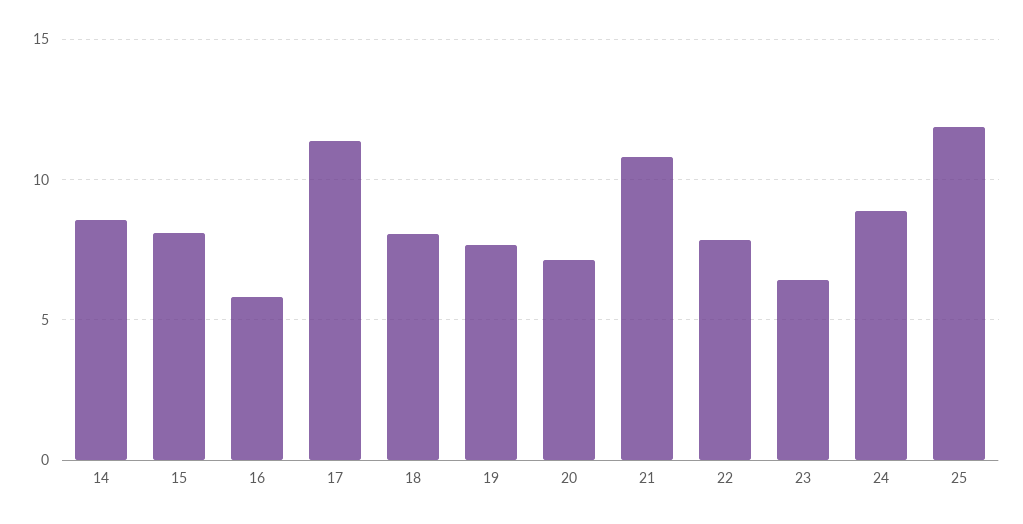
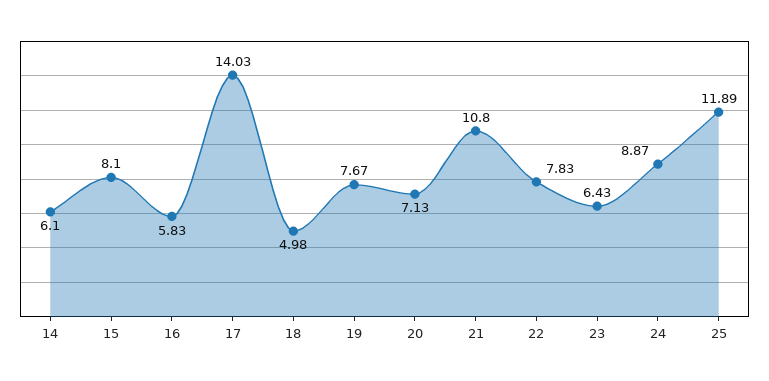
14: 8.5 -> 6.1
17: 11.5 -> 14.03
18: 8 -> 4.98

